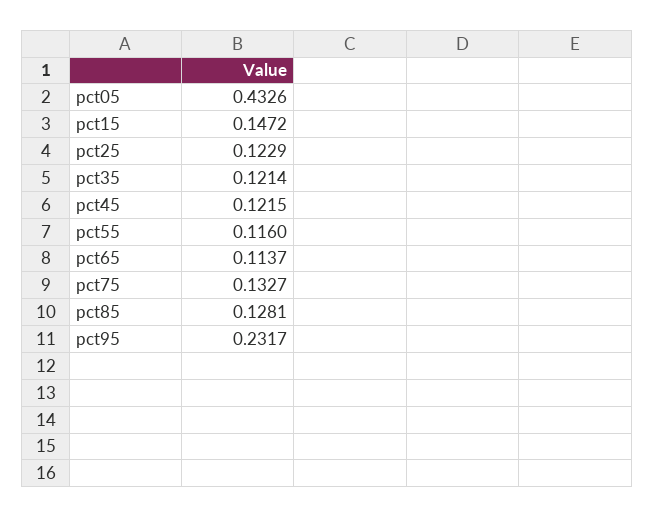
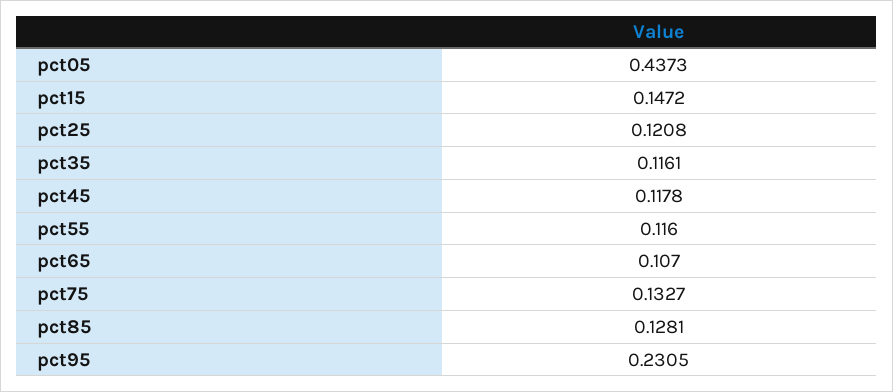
pct05: 0.4326 -> 0.4373
pct25: 0.1229 -> 0.1208
pct35: 0.1214 -> 0.1161
pct45: 0.1215 -> 0.1178
pct65: 0.1137 -> 0.107
pct95: 0.2317 -> 0.2305

